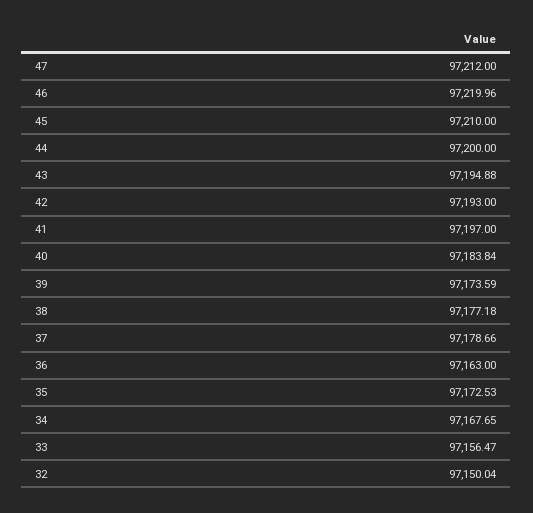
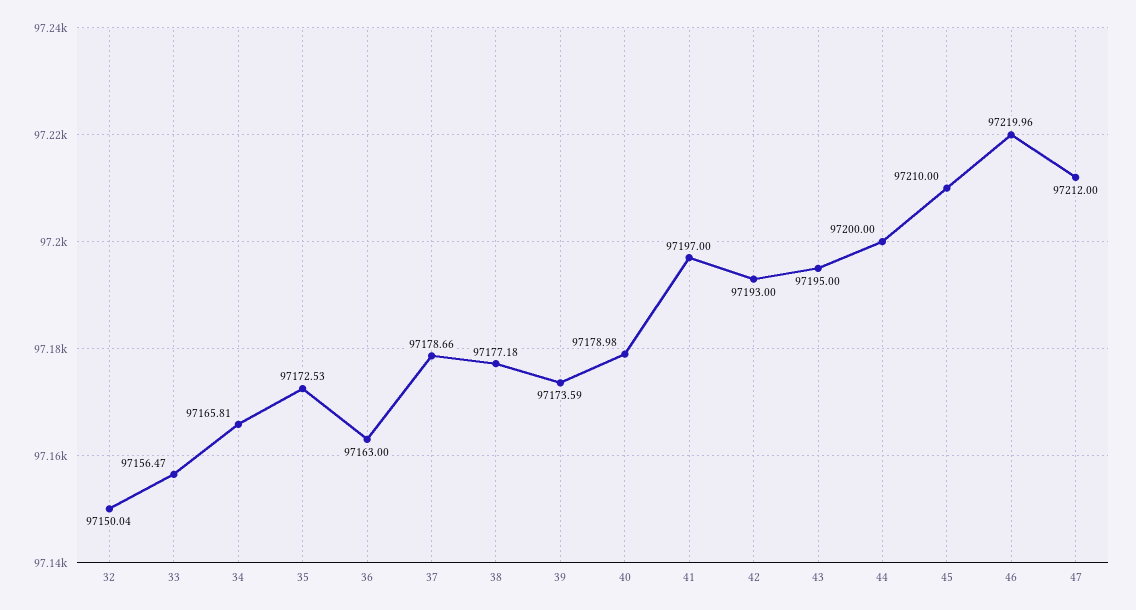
43: 97194.88 -> 97195
40: 97183.84 -> 97178.98
34: 97167.65 -> 97165.81

